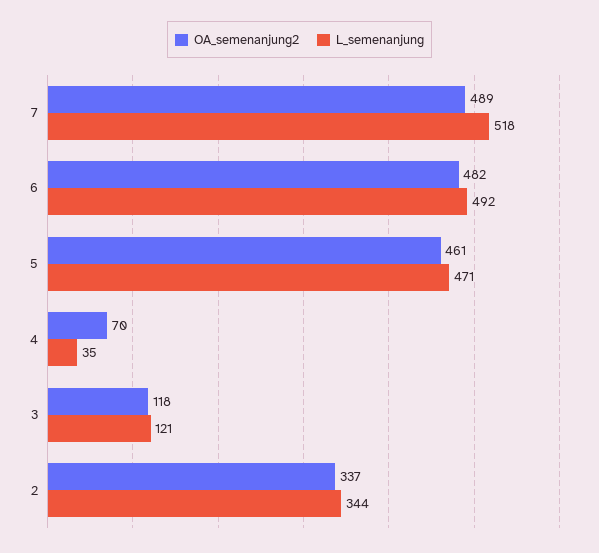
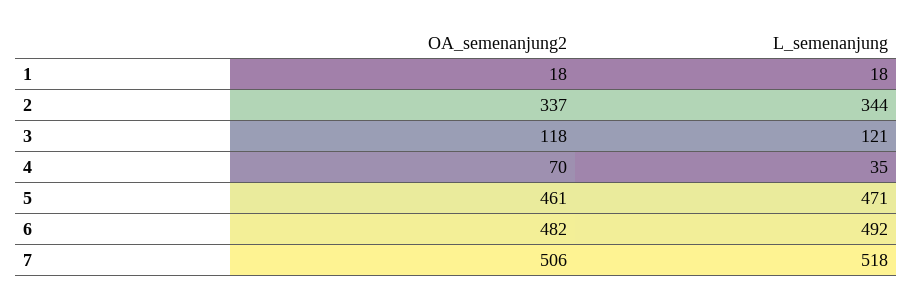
OA_semenanjung2, 7: 489 -> 506
OA_semenanjung2, 1: none -> 18
L_semenanjung, 1: none -> 18

